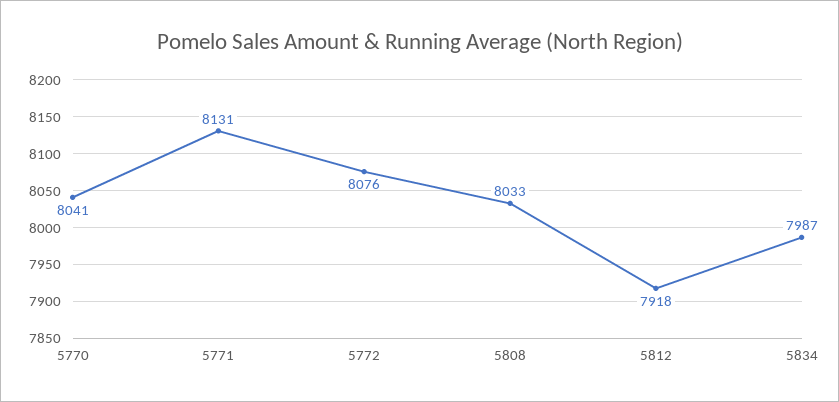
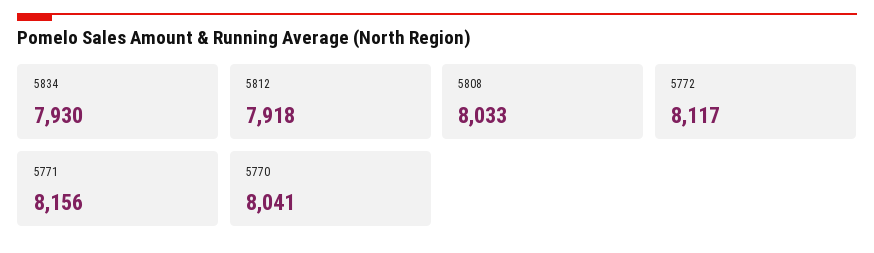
5771: 8131 -> 8156
5772: 8076 -> 8117
5834: 7987 -> 7930

